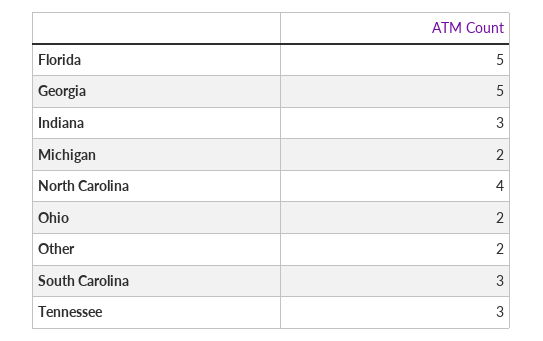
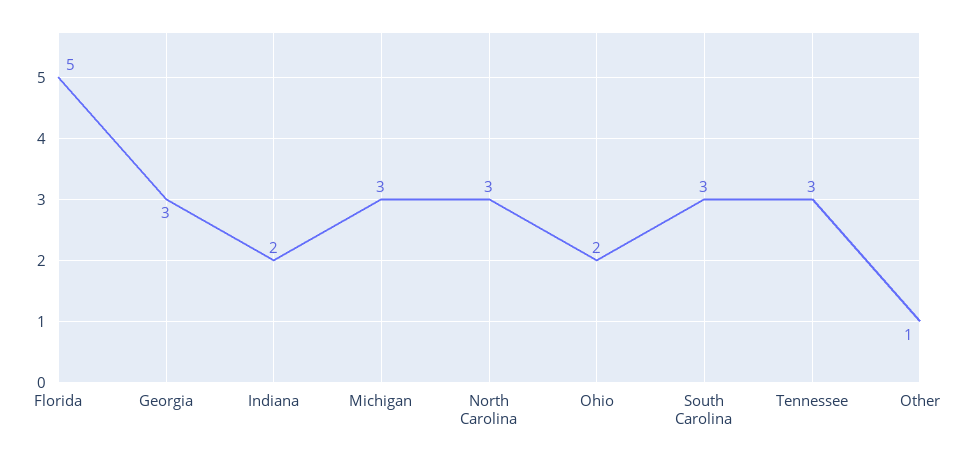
Georgia: 5 -> 3
Indiana: 3 -> 2
Michigan: 2 -> 3
North Carolina: 4 -> 3
Other: 2 -> 1

